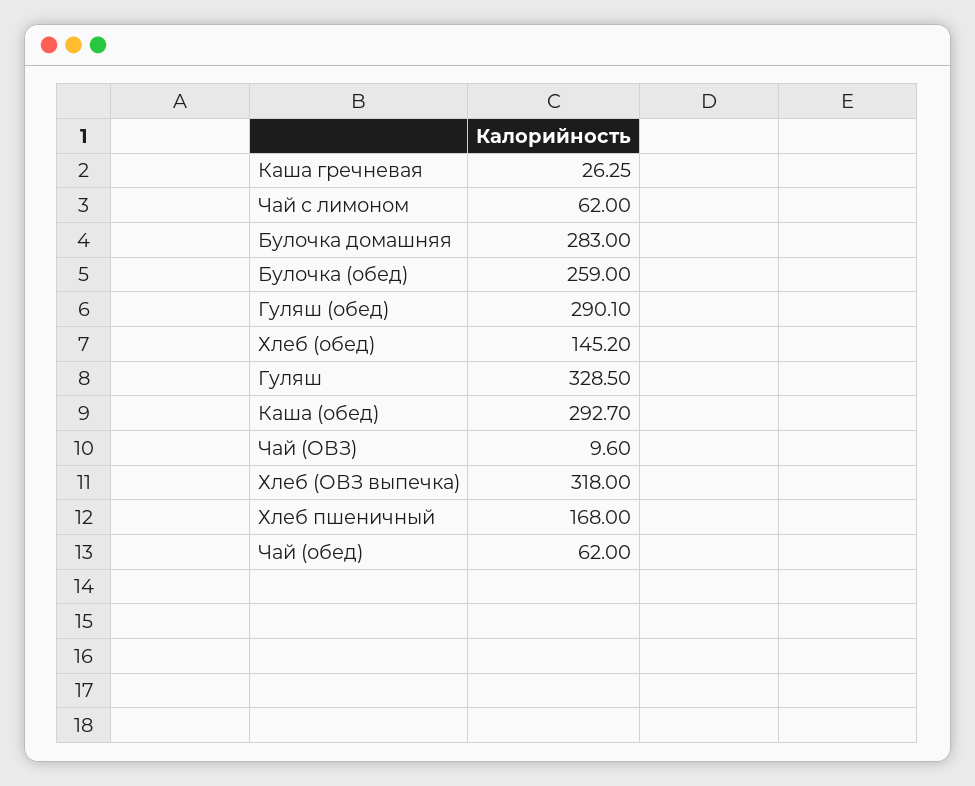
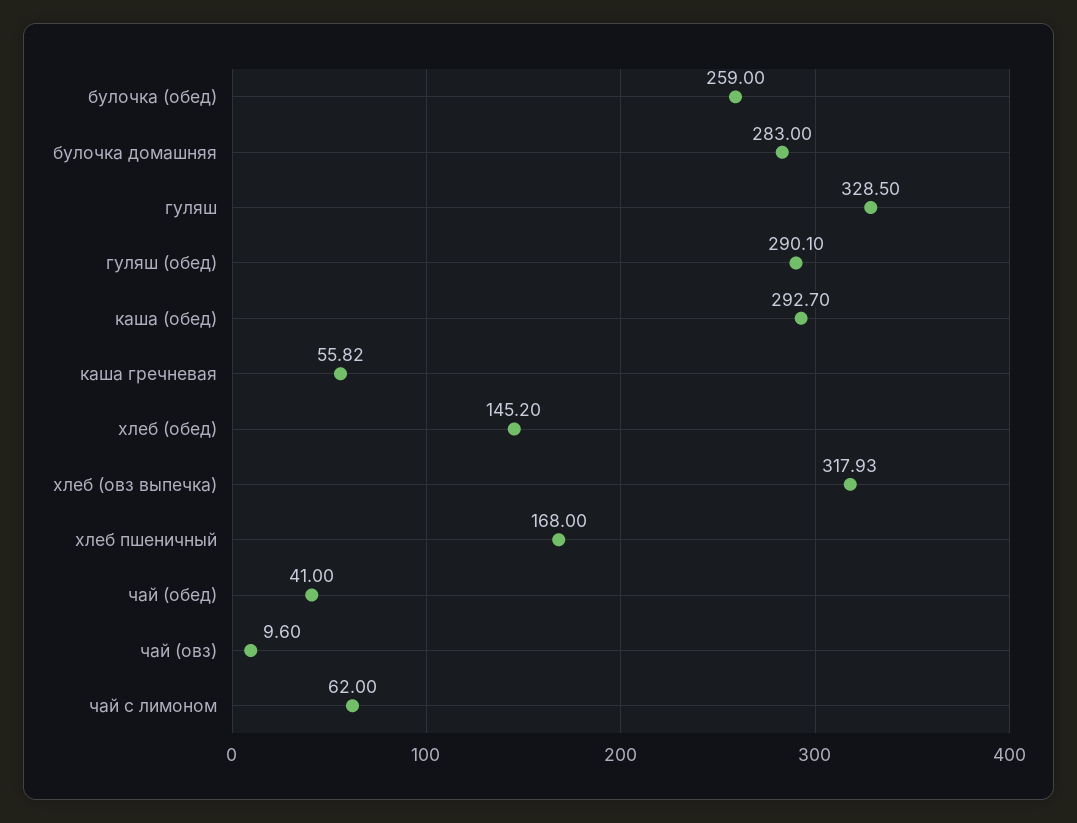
Каша гречневая: 26.25 -> 55.82
Хлеб (ОВЗ выпечка): 318 -> 317.93
Чай (обед): 62 -> 41

